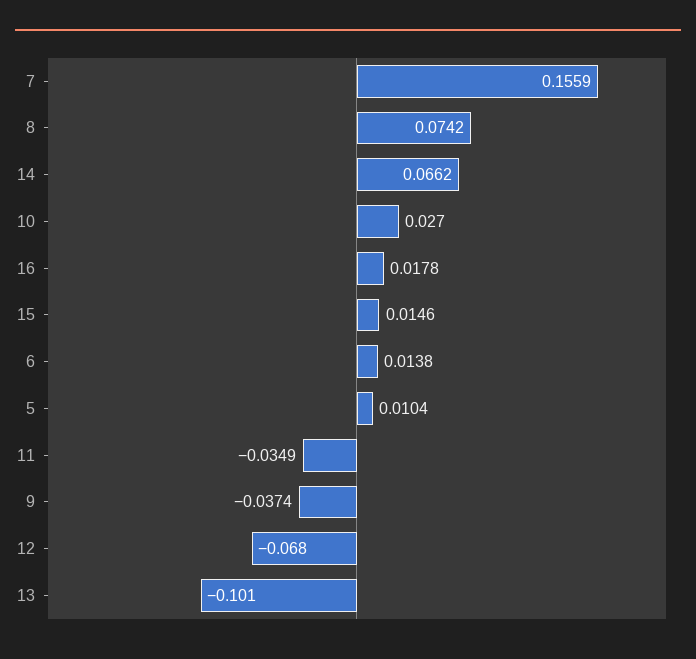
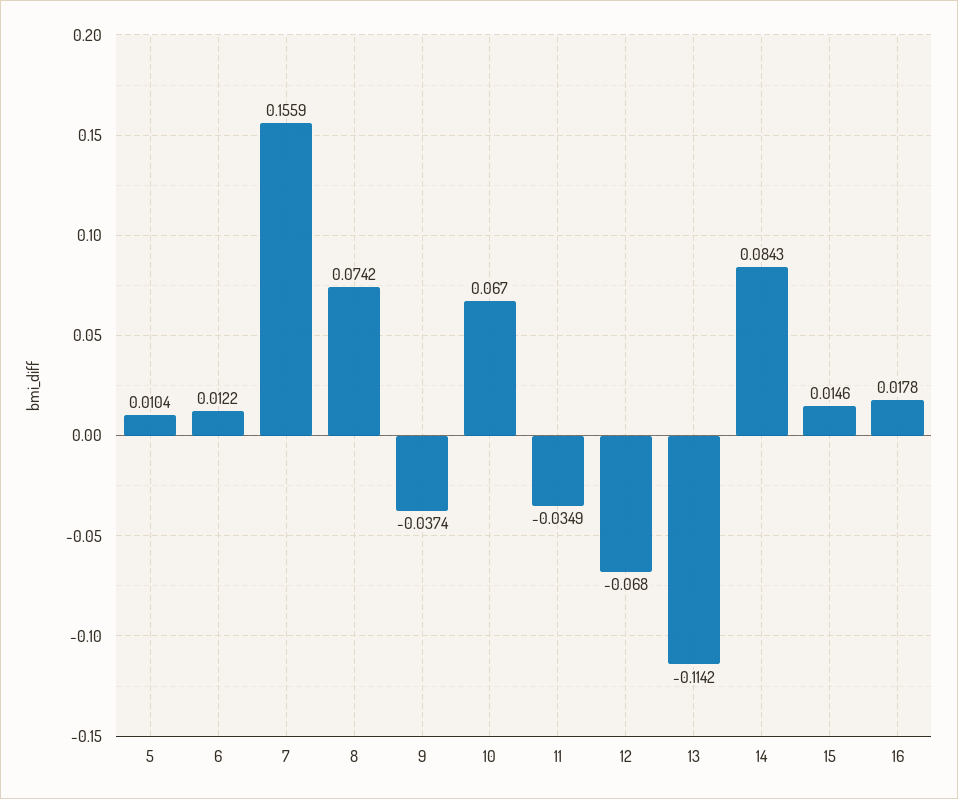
14: 0.0662 -> 0.0843
10: 0.027 -> 0.067
6: 0.0138 -> 0.0122
13: -0.101 -> -0.1142

